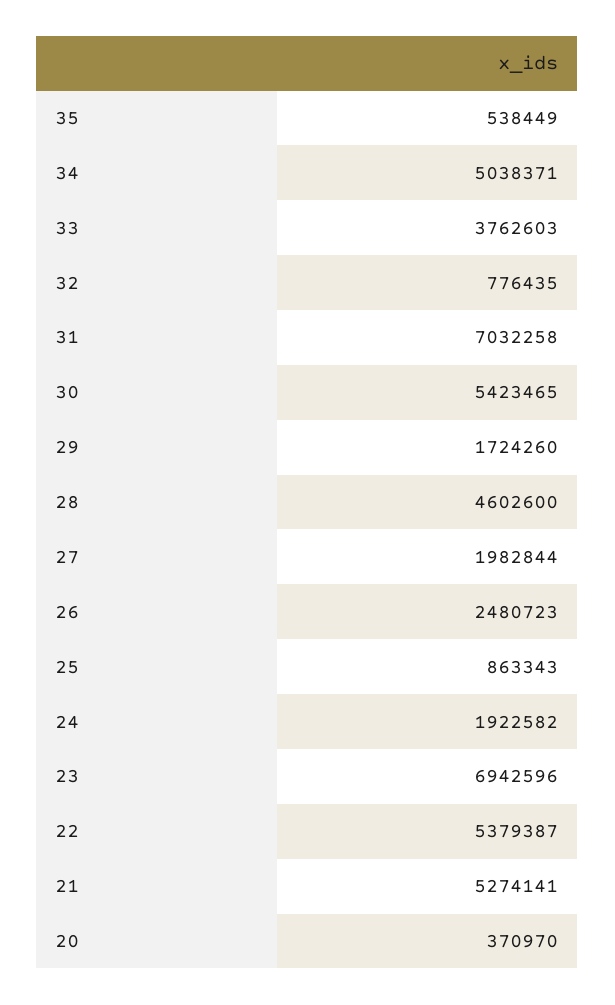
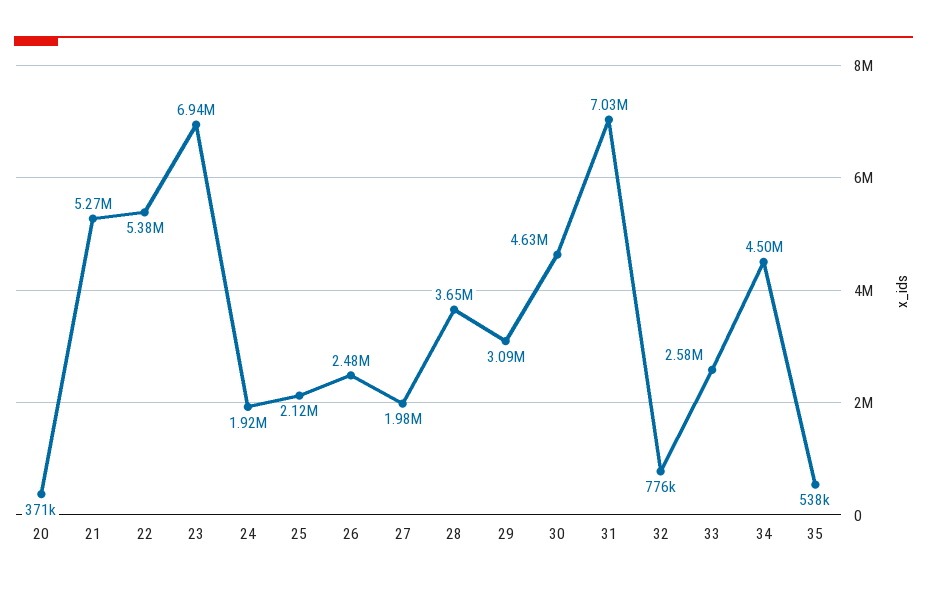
34: 5038371 -> 4500000
33: 3762603 -> 2580000
30: 5423465 -> 4630000
29: 1724260 -> 3090000
28: 4602600 -> 3650000
25: 863343 -> 2120000

